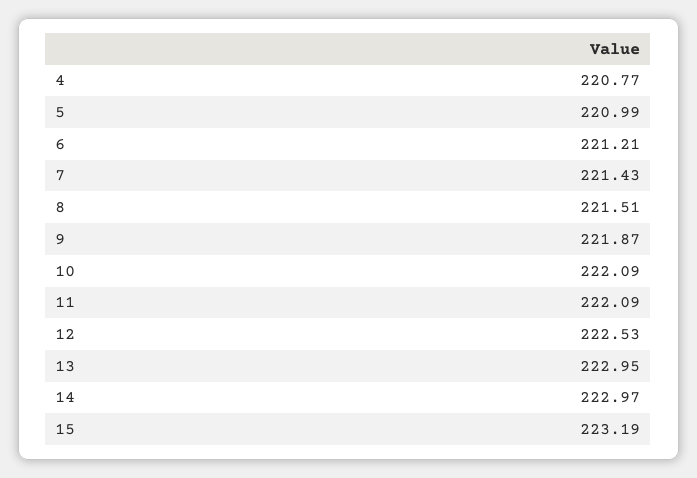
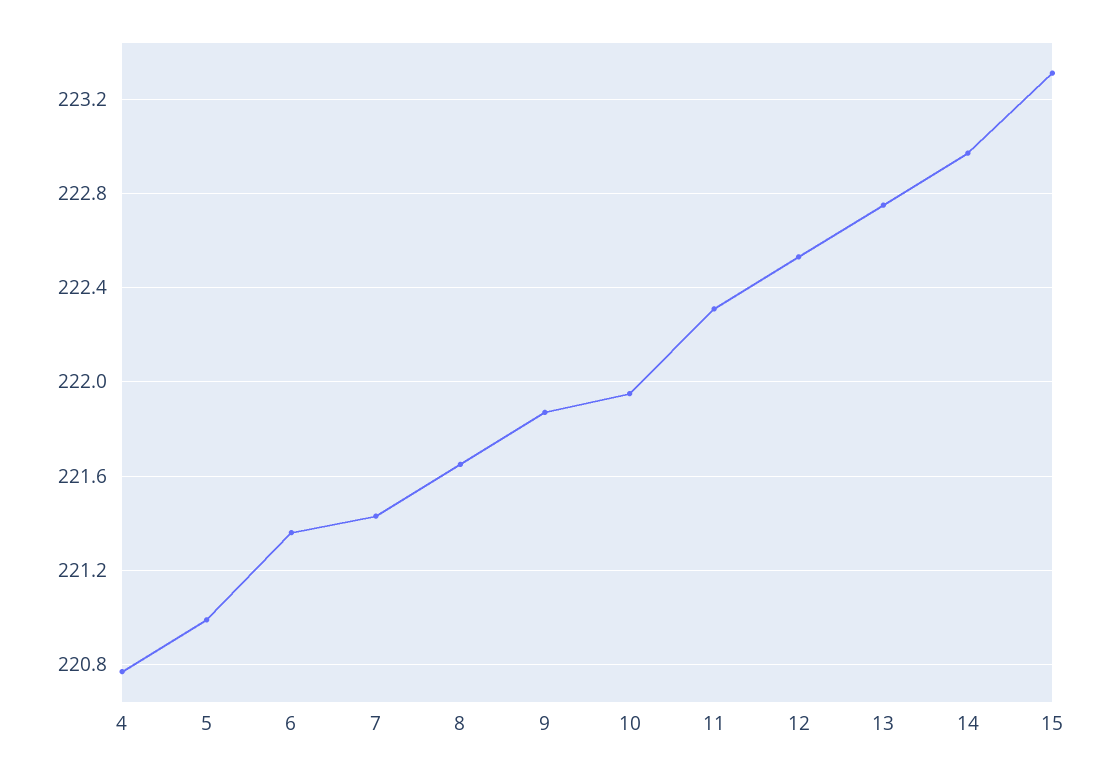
6: 221.21 -> 221.35
8: 221.51 -> 221.65
10: 222.09 -> 221.95
11: 222.09 -> 222.3
13: 222.95 -> 222.75
15: 223.19 -> 223.3

